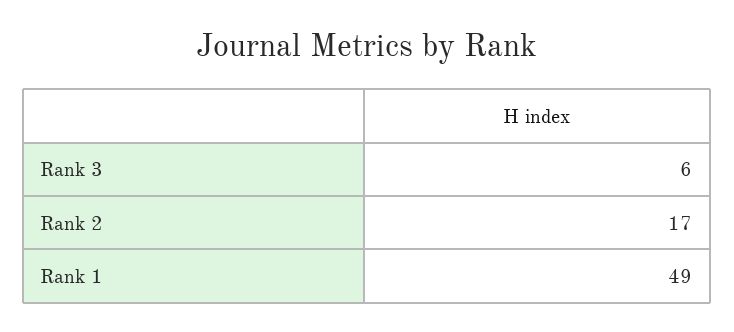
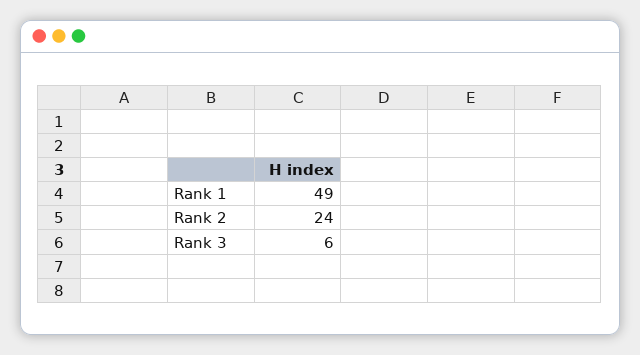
Rank 2: 17 -> 24

